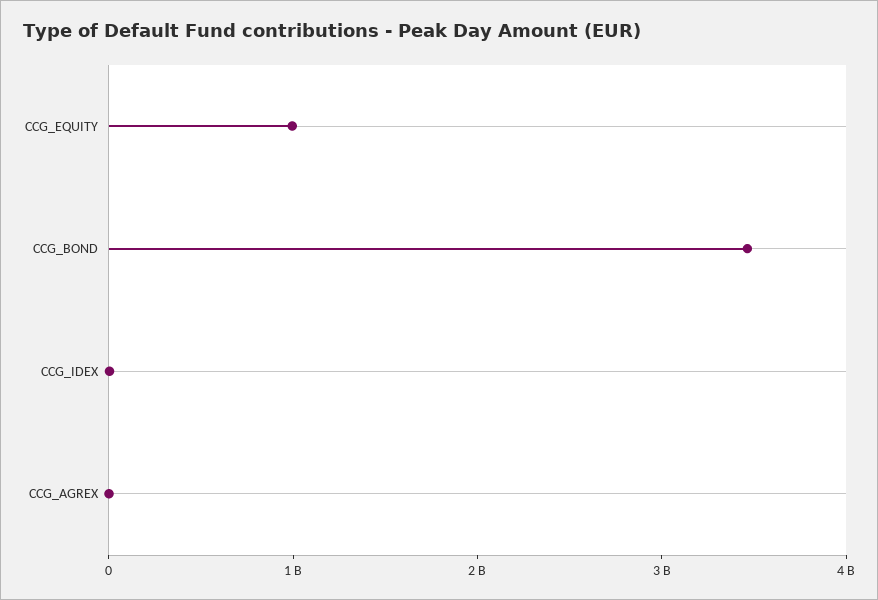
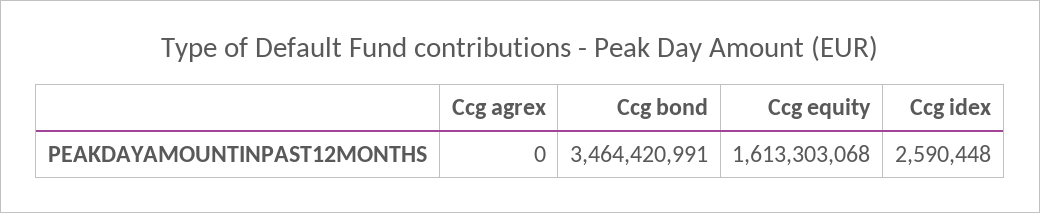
CCG_EQUITY: 1000000000 -> 1613303068

